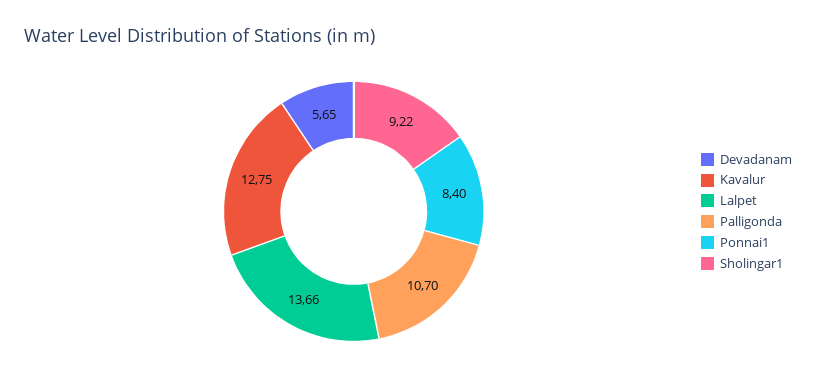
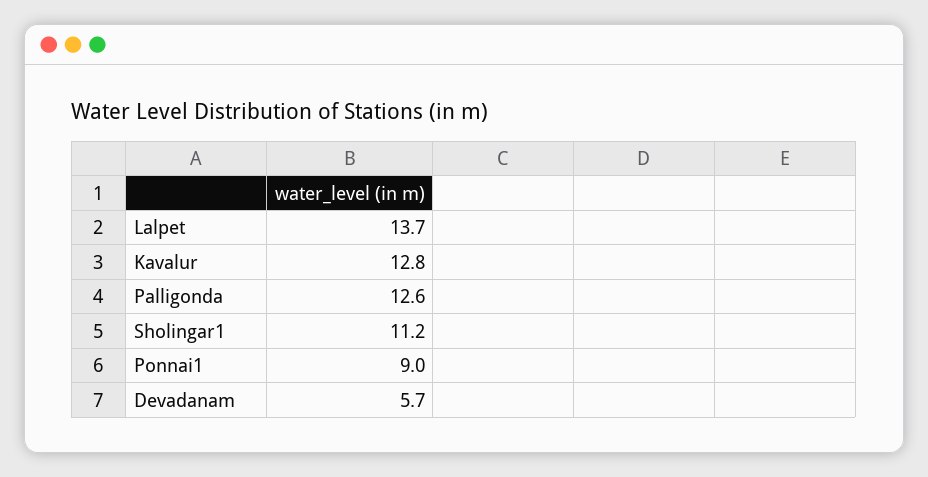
Palligonda: 10.7 -> 12.6
Ponnai1: 8.4 -> 9
Sholingar1: 9.22 -> 11.2

